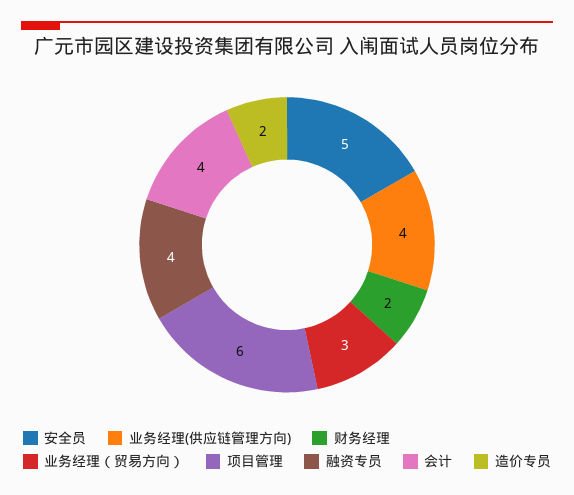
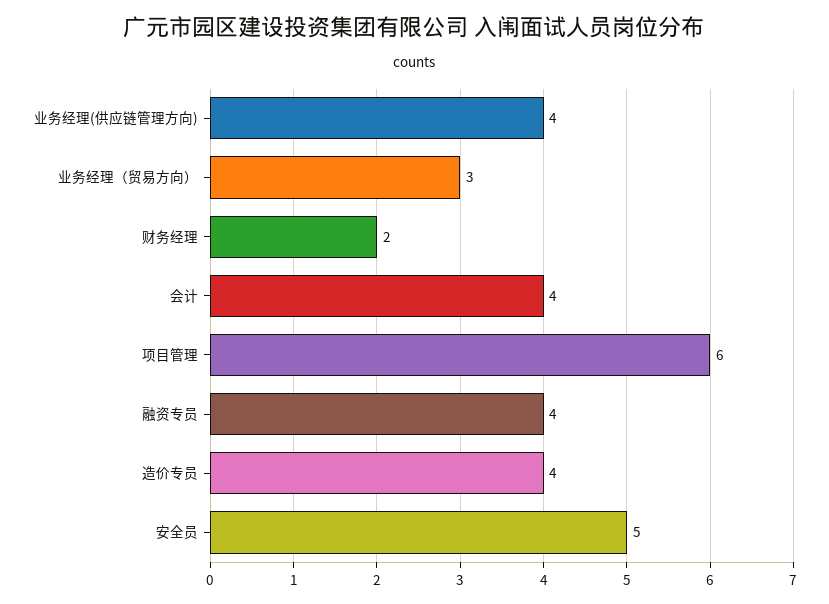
造价专员: 2 -> 4

